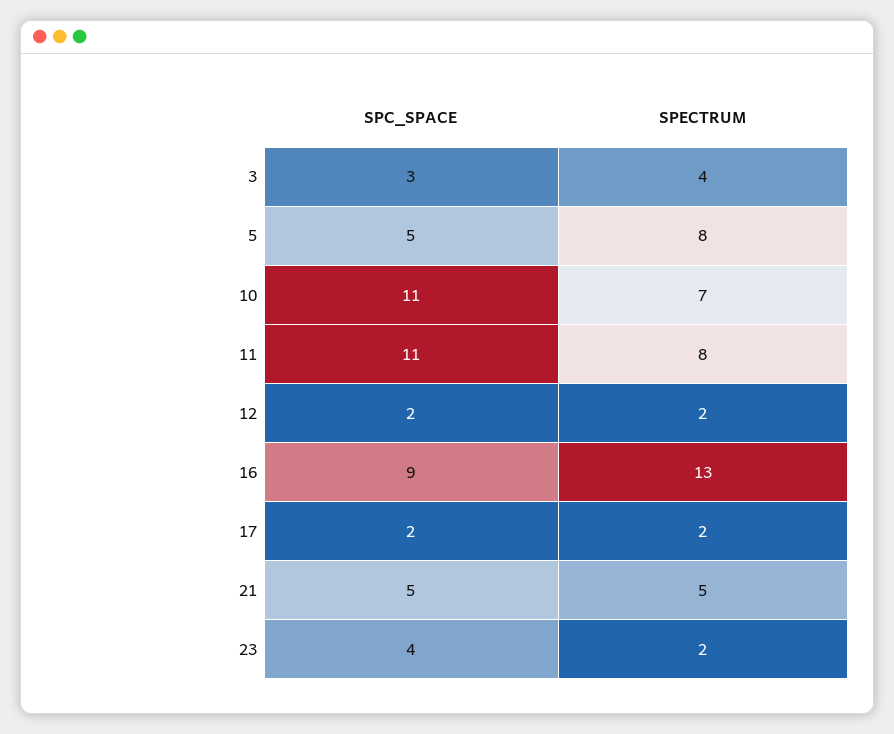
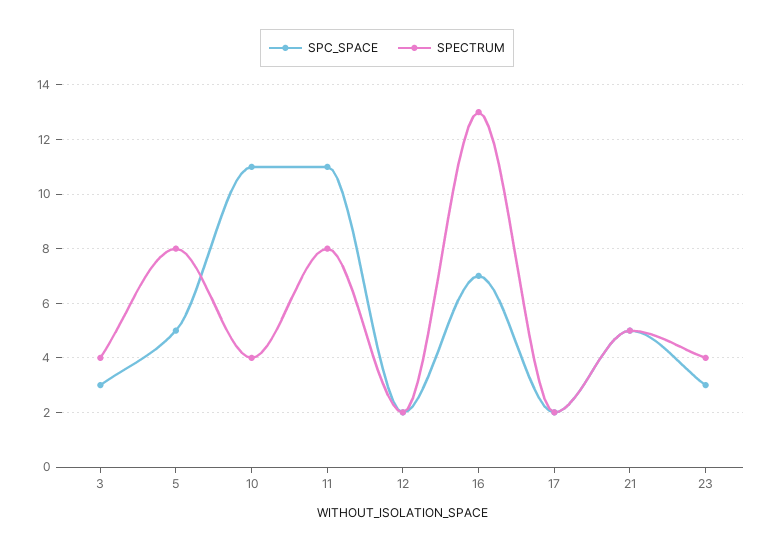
SPECTRUM, 10: 7 -> 4
SPC_SPACE, 16: 9 -> 7
SPC_SPACE, 23: 4 -> 3
SPECTRUM, 23: 2 -> 4

